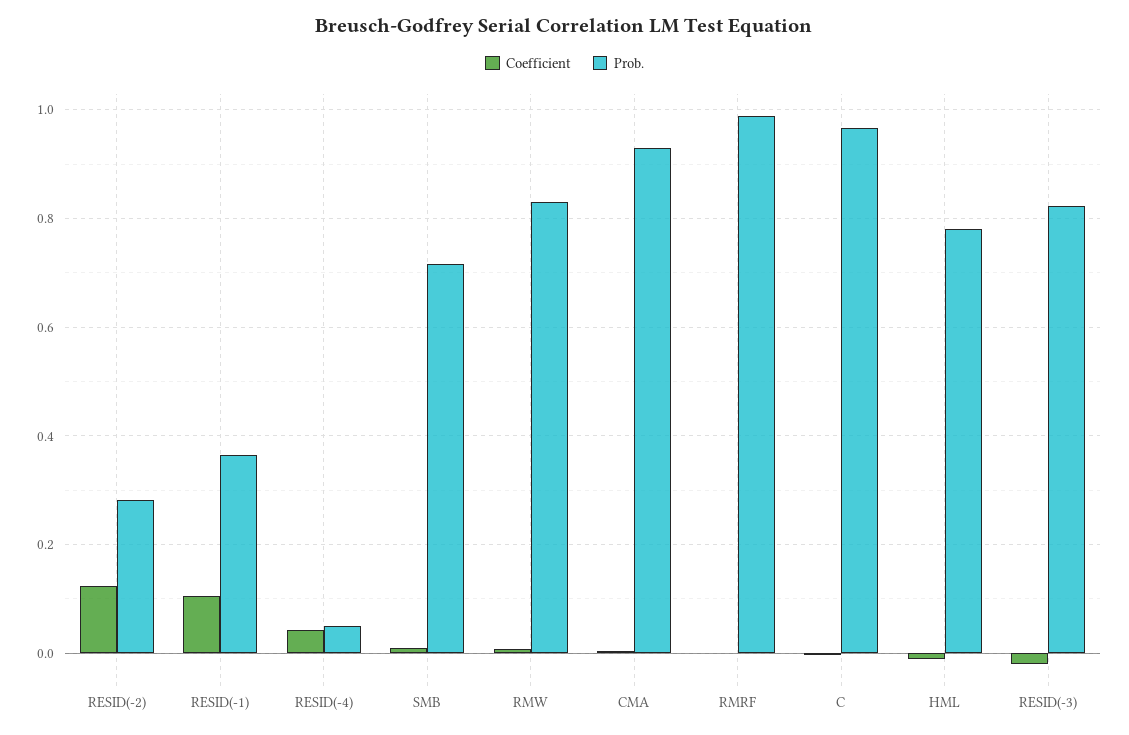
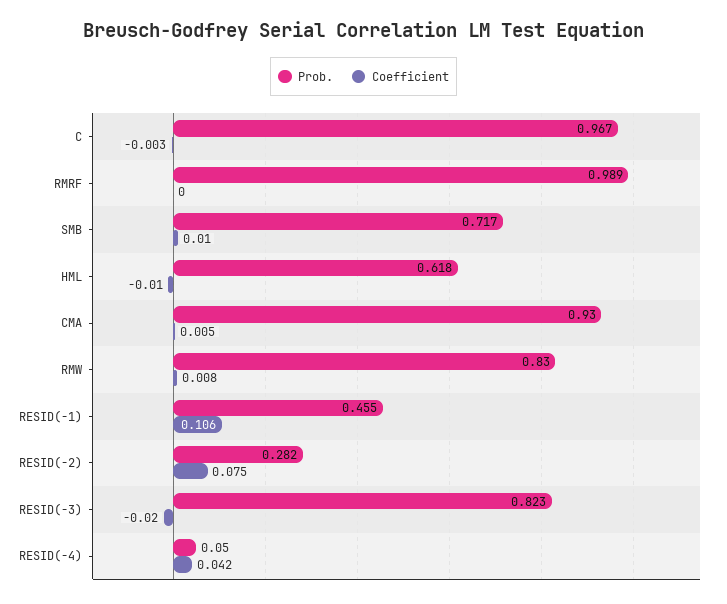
Coefficient, RESID(-2): 0.12 -> 0.075
Prob., RESID(-1): 0.36 -> 0.455
Prob., HML: 0.78 -> 0.618

